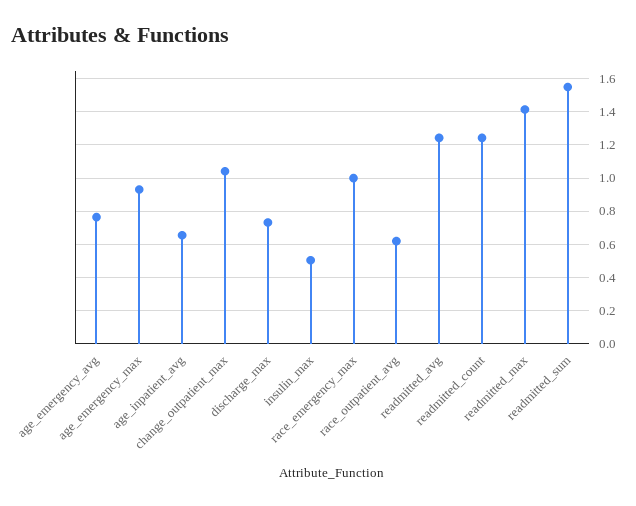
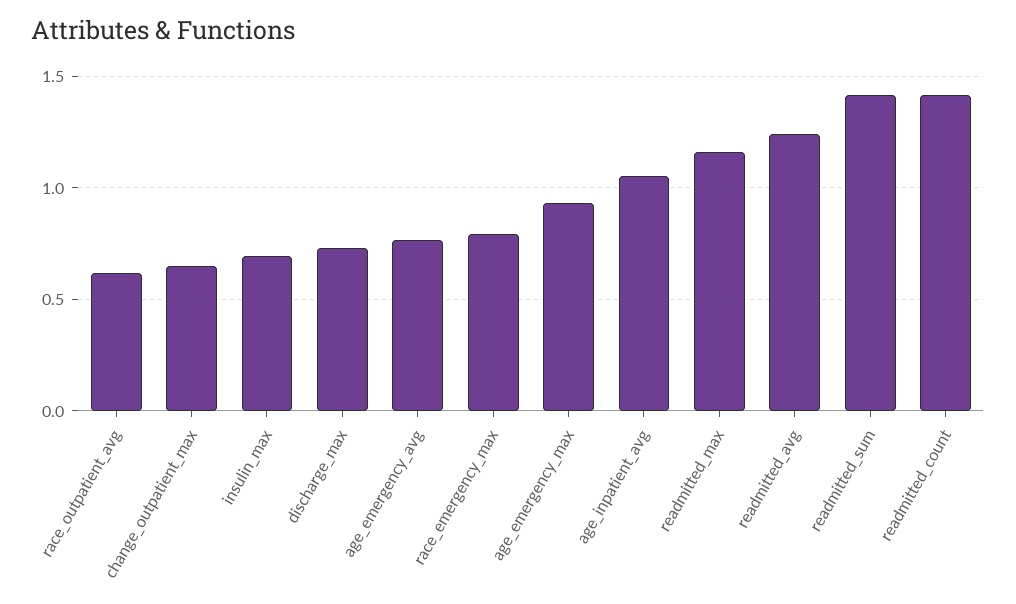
age_inpatient_avg: 0.65 -> 1.05
change_outpatient_max: 1.05 -> 0.65
insulin_max: 0.5 -> 0.7
race_emergency_max: 1 -> 0.8
readmitted_count: 1.25 -> 1.4
readmitted_max: 1.4 -> 1.15
readmitted_sum: 1.55 -> 1.4

